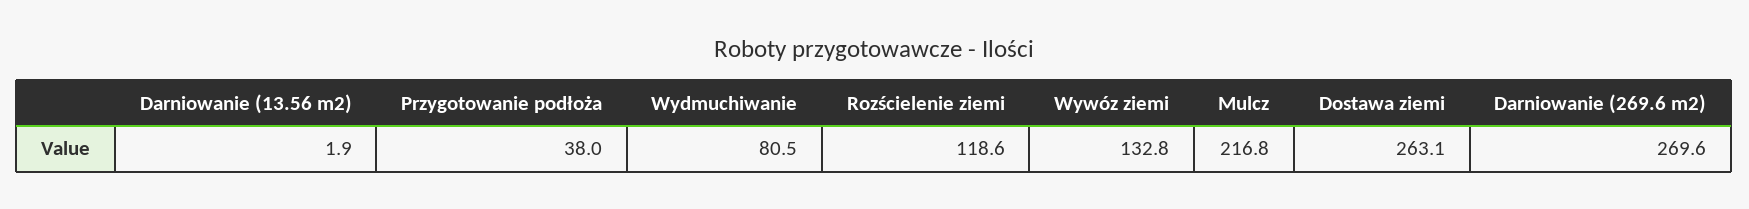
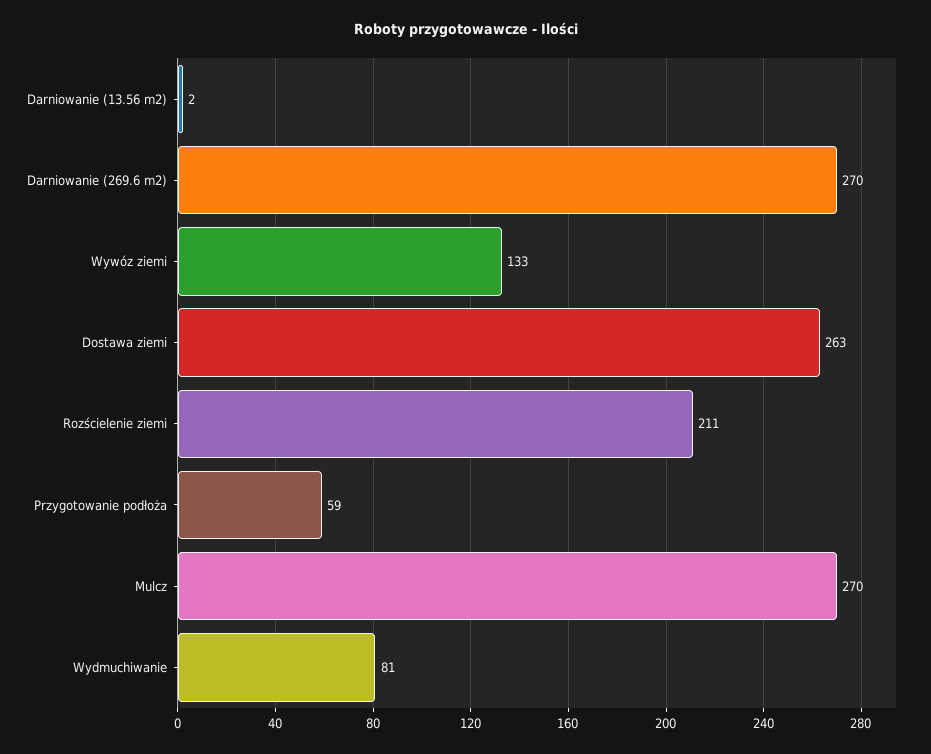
Przygotowanie podłoża: 38 -> 59
Rozścielenie ziemi: 118.6 -> 211
Mulcz: 216.8 -> 270

